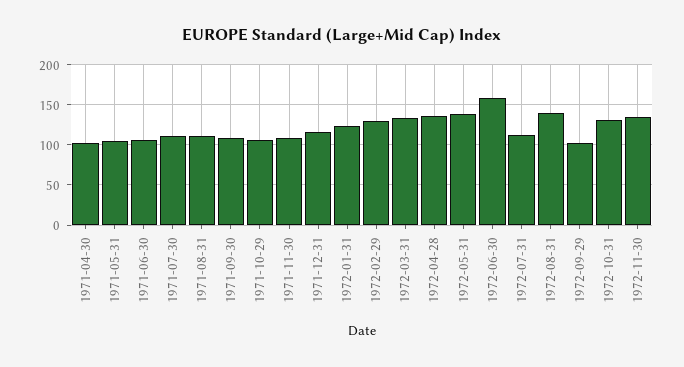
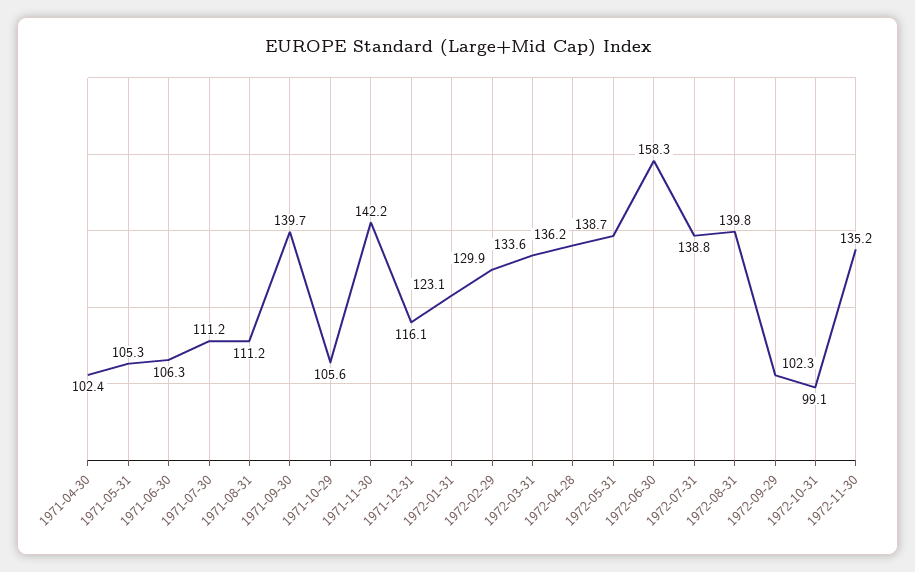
1971-09-30: 110 -> 139.7
1971-11-30: 110 -> 142.2
1972-07-31: 110 -> 138.8
1972-10-31: 130 -> 99.1

